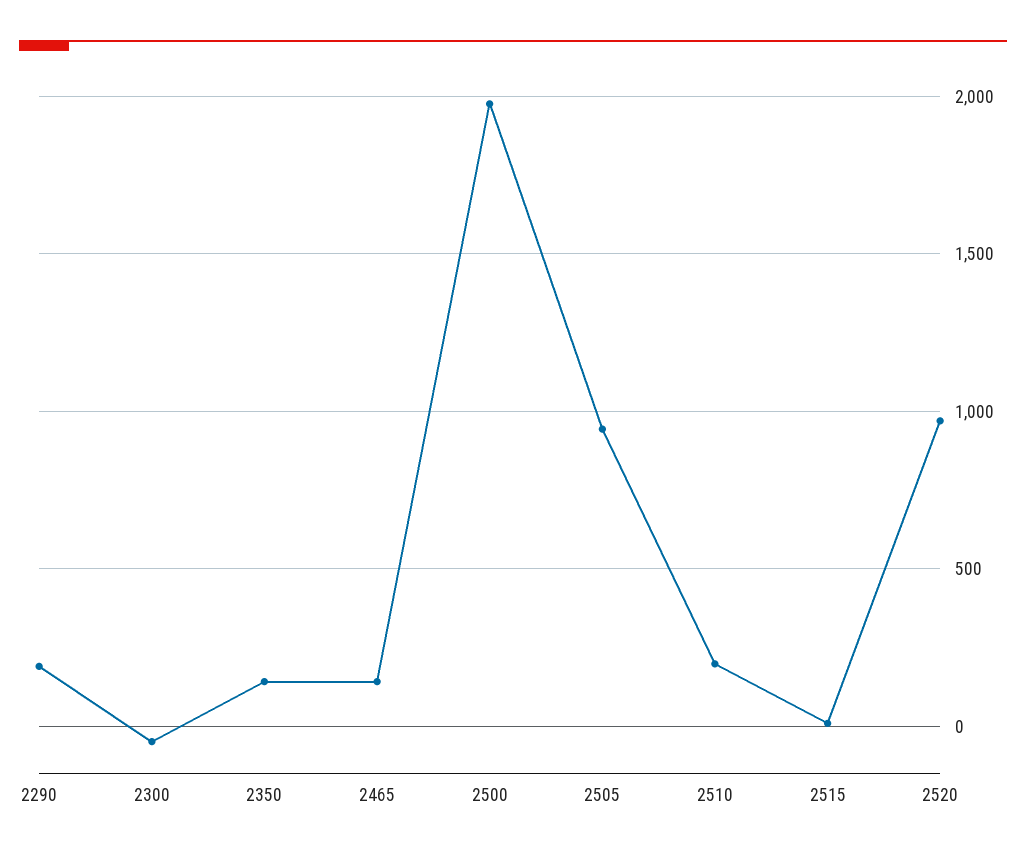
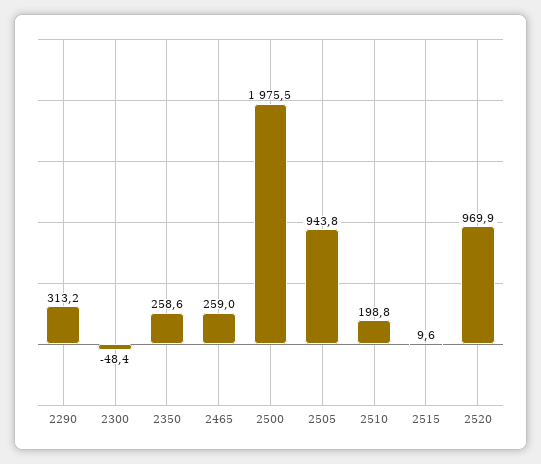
2290: 200 -> 313.2
2350: 150 -> 258.6
2465: 150 -> 259

